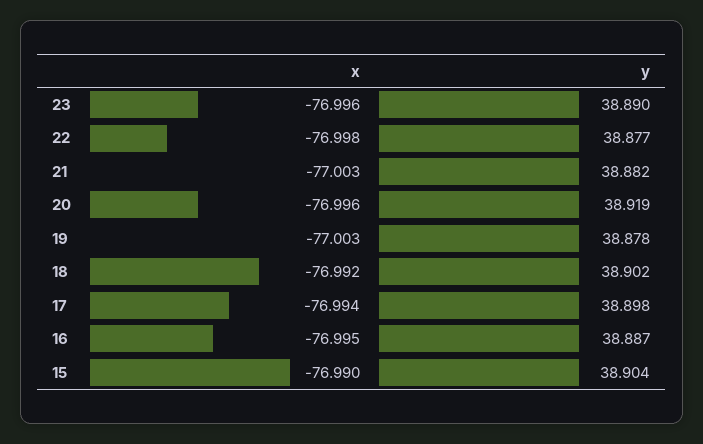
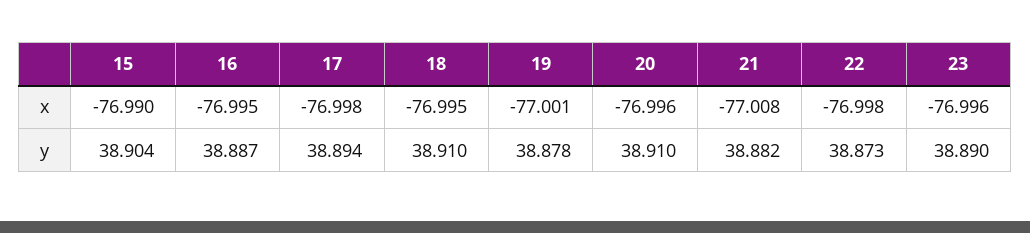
y, 22: 38.877 -> 38.873
x, 21: -77.003 -> -77.008
y, 20: 38.919 -> 38.91
x, 19: -77.003 -> -77.001
x, 18: -76.992 -> -76.995
y, 18: 38.902 -> 38.91
x, 17: -76.994 -> -76.998
y, 17: 38.898 -> 38.894

